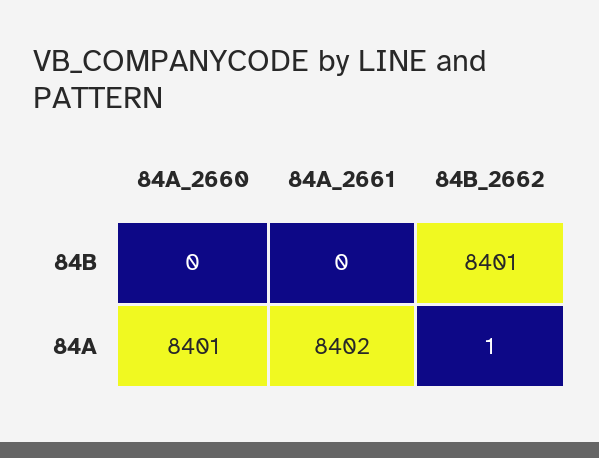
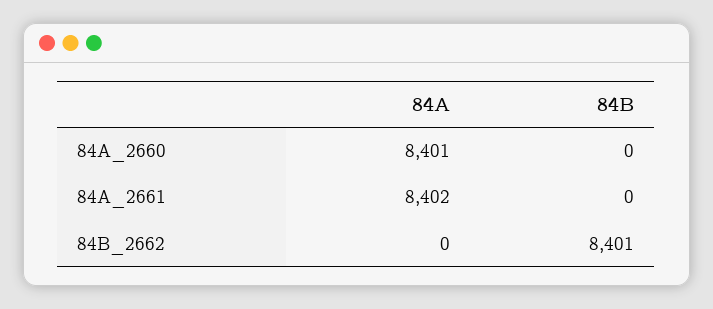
84B_2662, 84A: 1 -> 0

